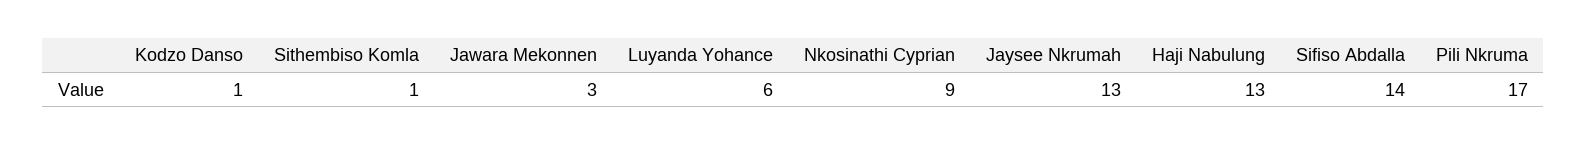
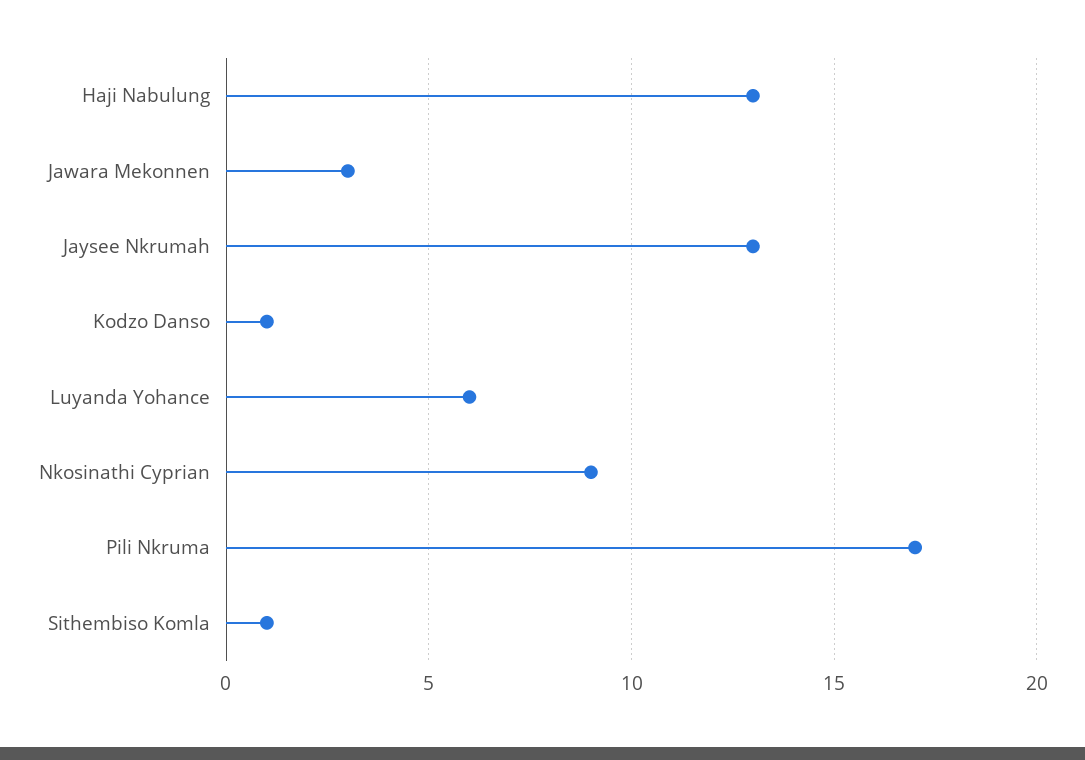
Sifiso Abdalla: 14 -> none

